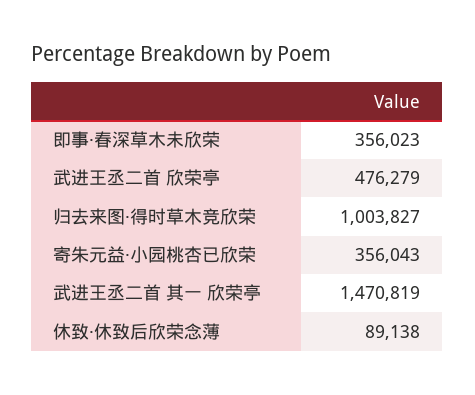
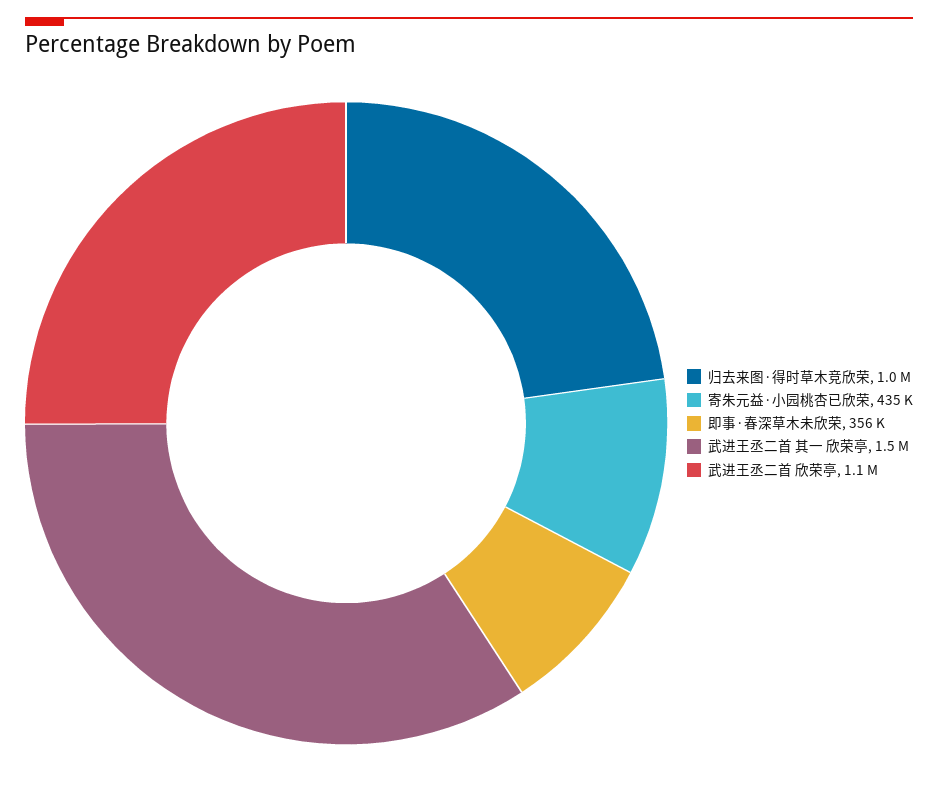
武进王丞二首 欣荣亭: 476279 -> 1100000
寄朱元益·小园桃杏已欣荣: 356043 -> 435000
休致·休致后欣荣念薄: 89138 -> none

